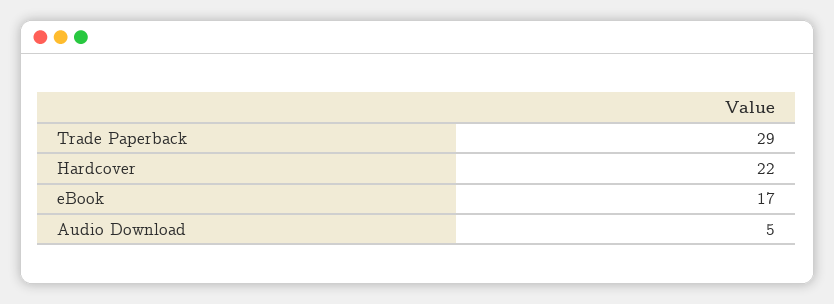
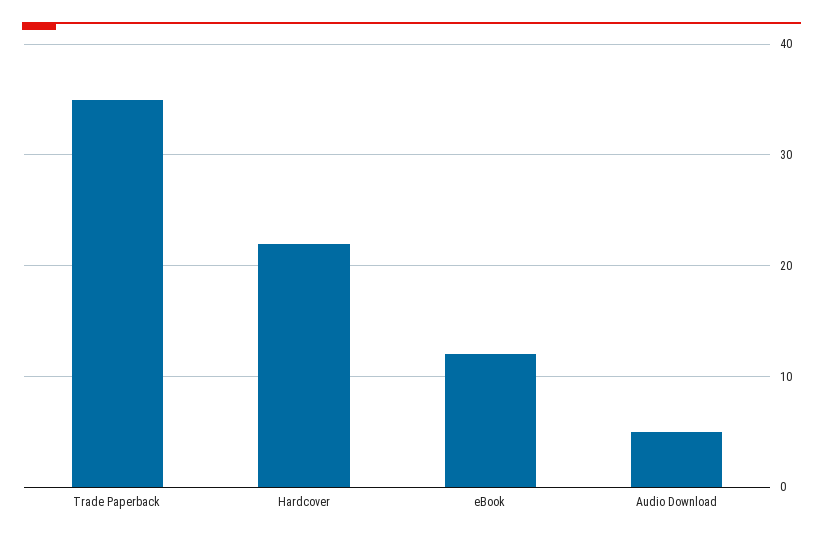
Trade Paperback: 29 -> 35
eBook: 17 -> 12

